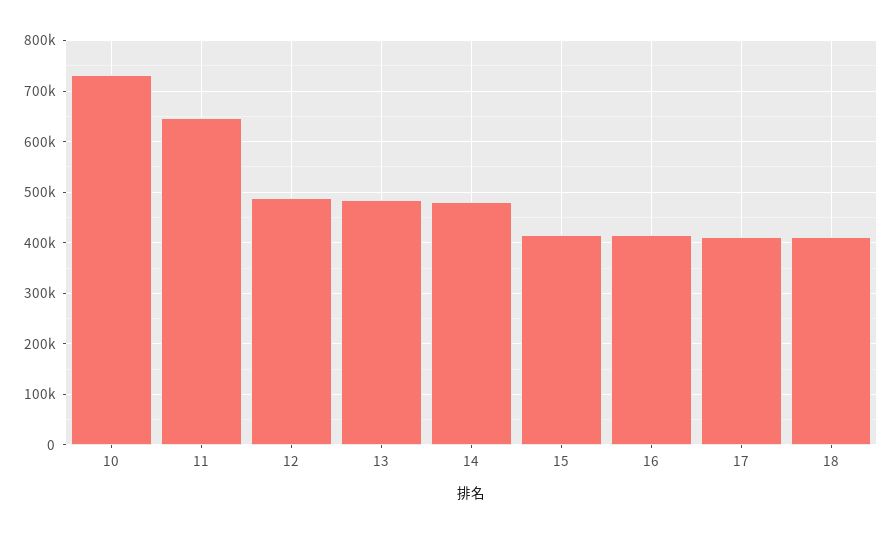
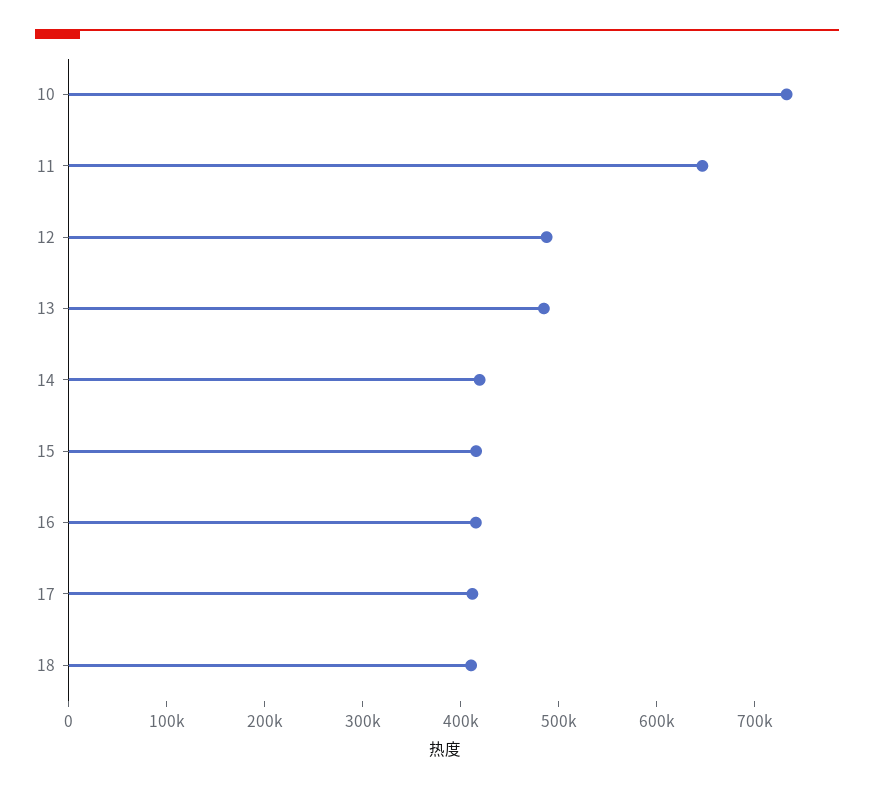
14: 480000 -> 420000

